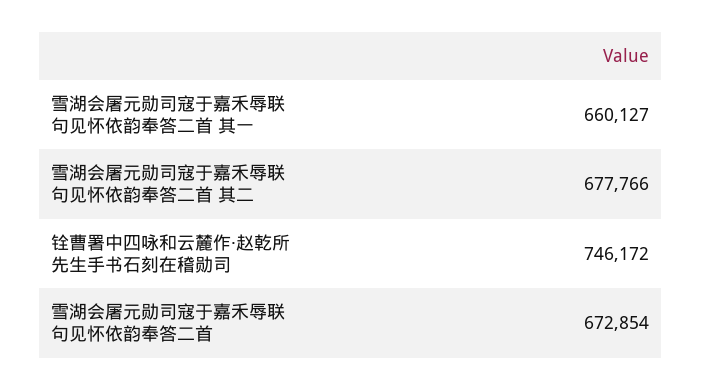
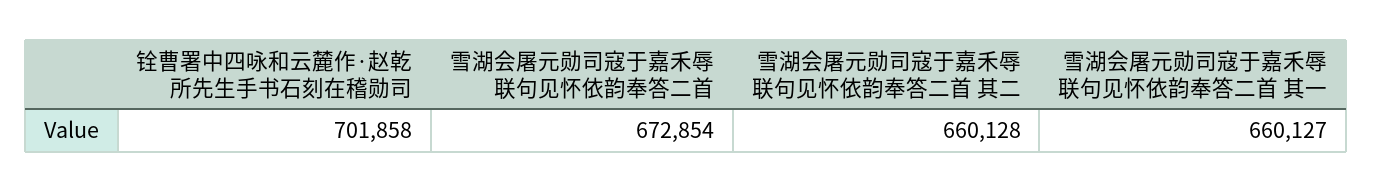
雪湖会屠元勋司寇于嘉禾辱联句见怀依韵奉答二首 其二: 677766 -> 660128
铨曹署中四咏和云麓作·赵乾所先生手书石刻在稽勋司: 746172 -> 701858

